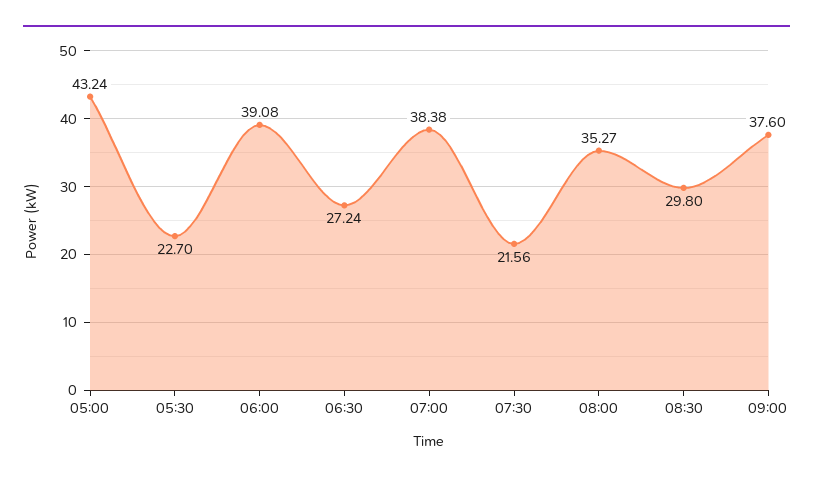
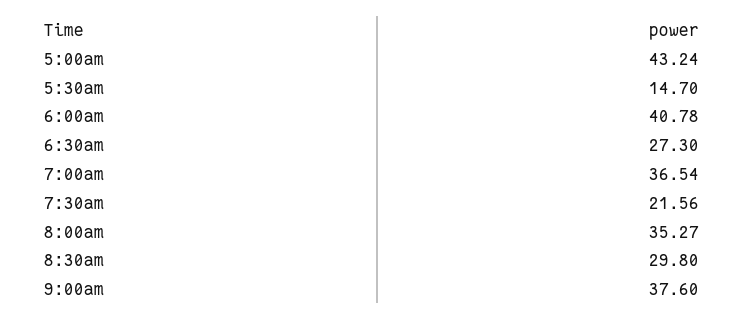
05:30: 22.7 -> 14.7
06:00: 39.08 -> 40.78
06:30: 27.24 -> 27.3
07:00: 38.38 -> 36.54

